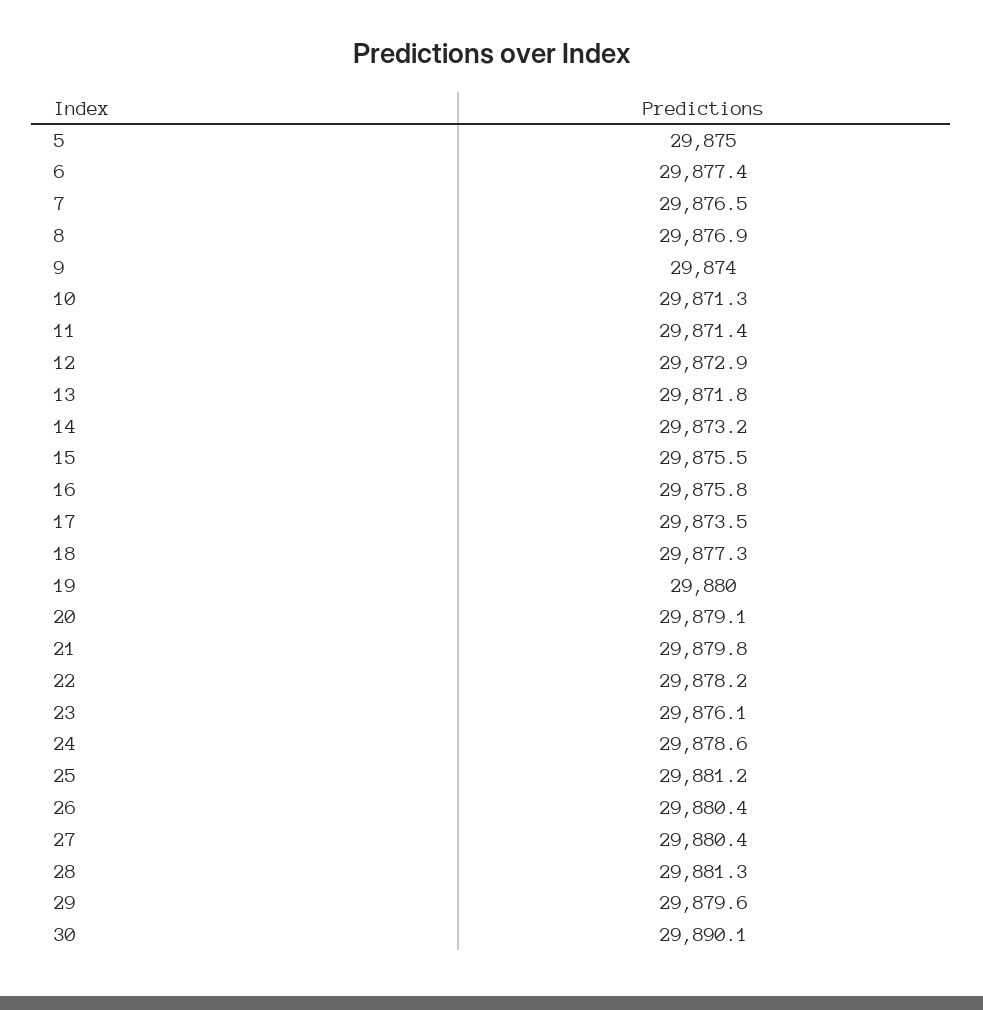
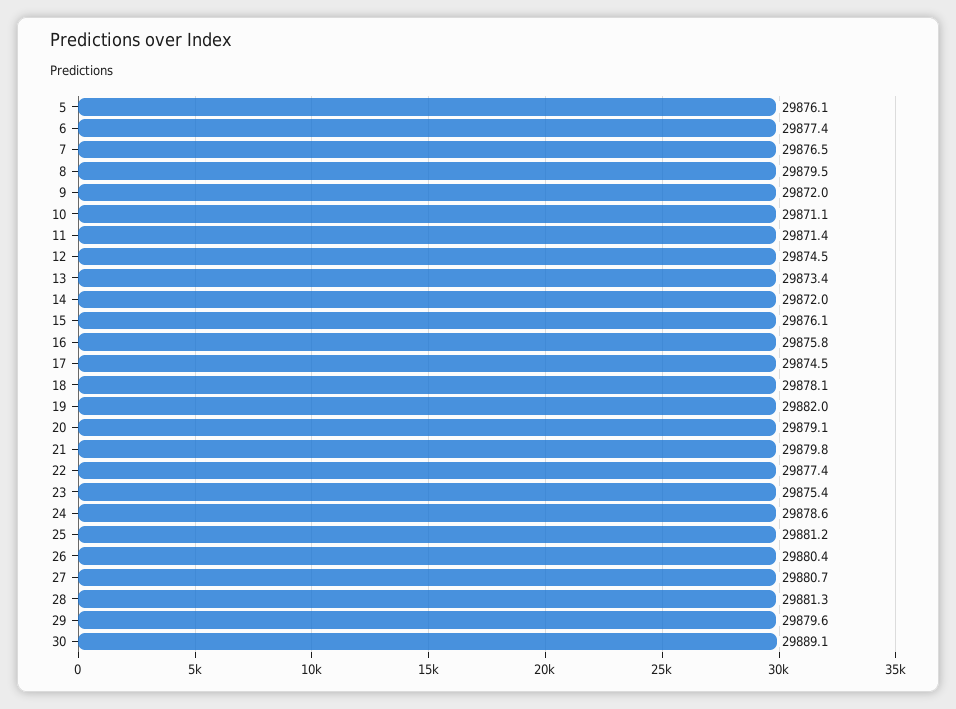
5: 29875 -> 29876.1
8: 29876.9 -> 29879.5
9: 29874 -> 29872
10: 29871.3 -> 29871.1
12: 29872.9 -> 29874.5
13: 29871.8 -> 29873.4
14: 29873.2 -> 29872
15: 29875.5 -> 29876.1
17: 29873.5 -> 29874.5
18: 29877.3 -> 29878.1
19: 29880 -> 29882
22: 29878.2 -> 29877.4
23: 29876.1 -> 29875.4
27: 29880.4 -> 29880.7
30: 29890.1 -> 29889.1

